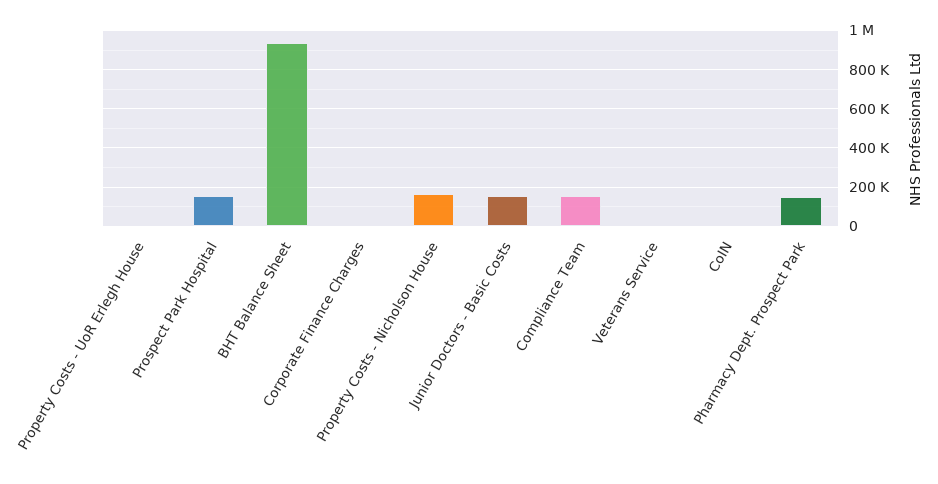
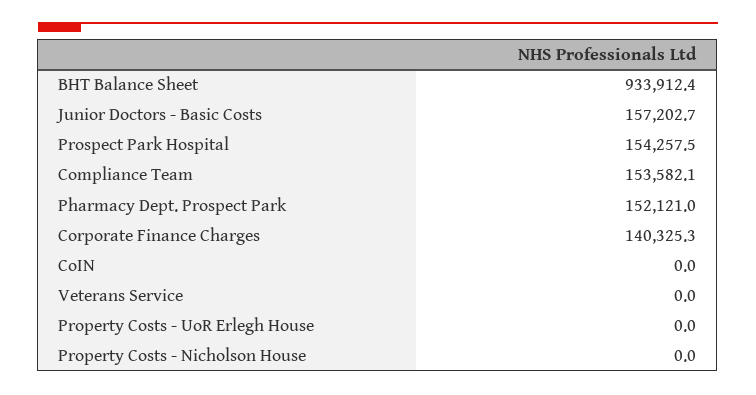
Corporate Finance Charges: 0 -> 140325.3
Property Costs - Nicholson House: 150000 -> 0

